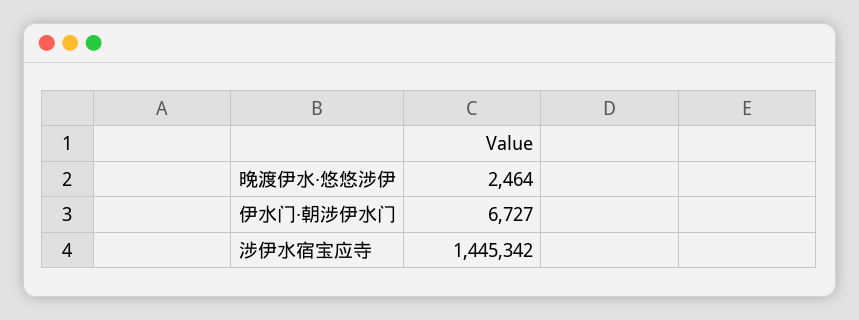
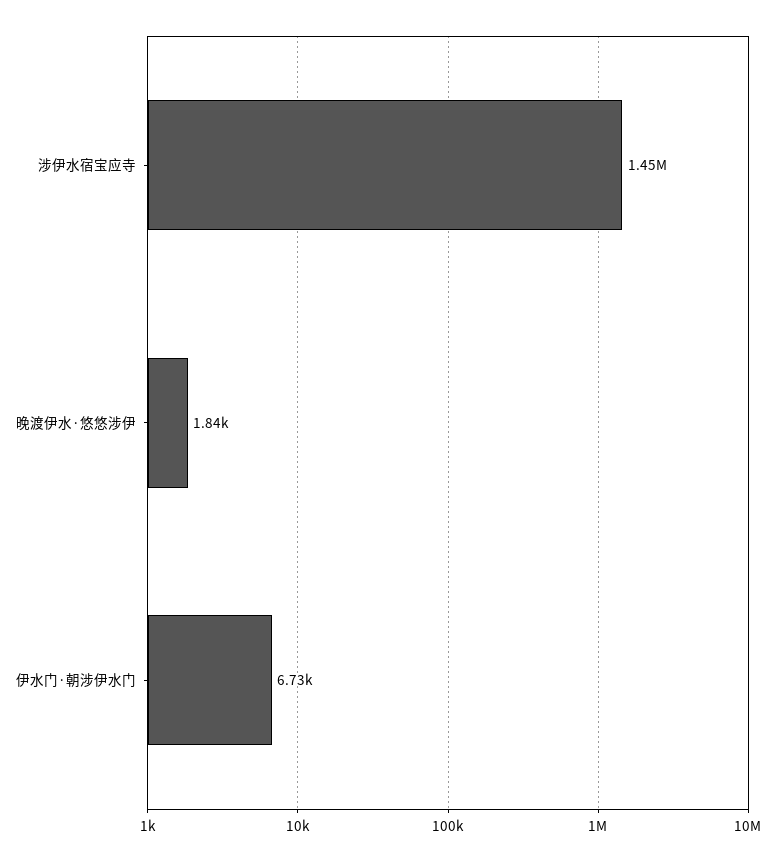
晚渡伊水·悠悠涉伊: 2464 -> 1840

